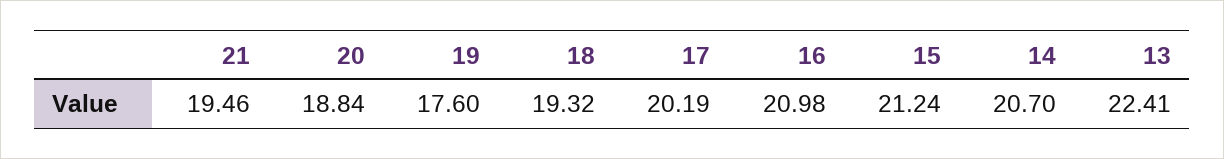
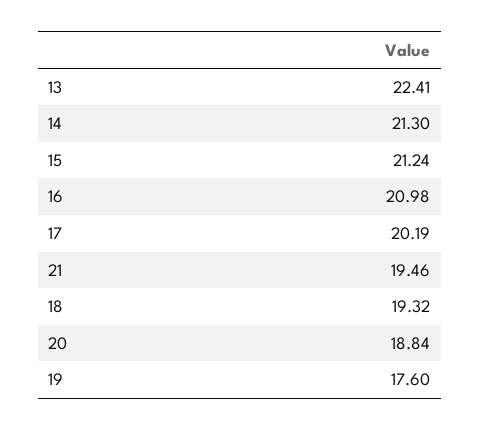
14: 20.7 -> 21.3

